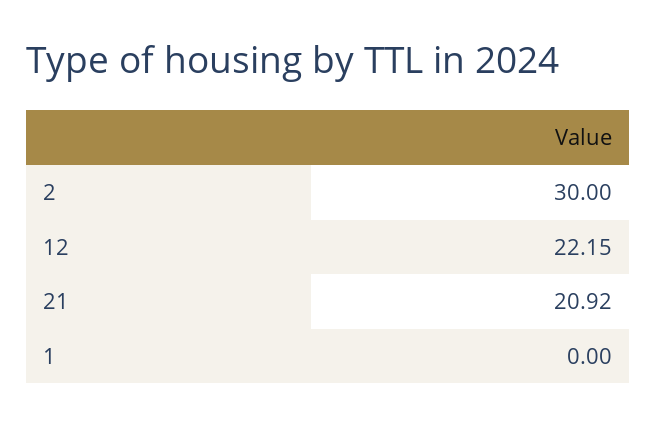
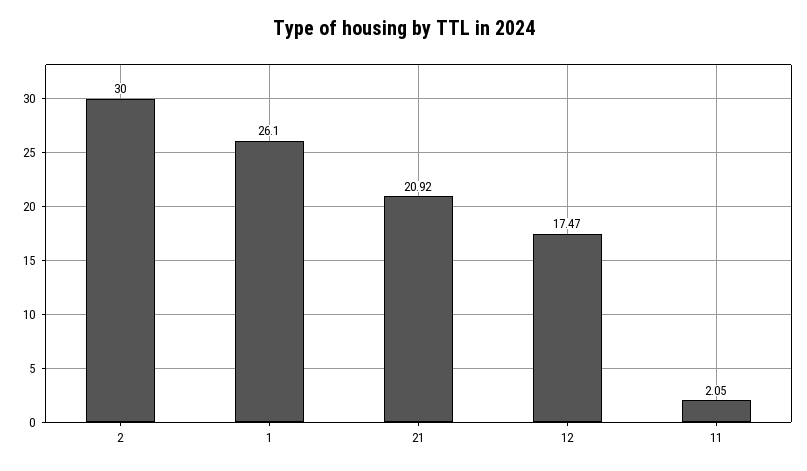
12: 22.15 -> 17.47
1: 0 -> 26.1
11: none -> 2.05

